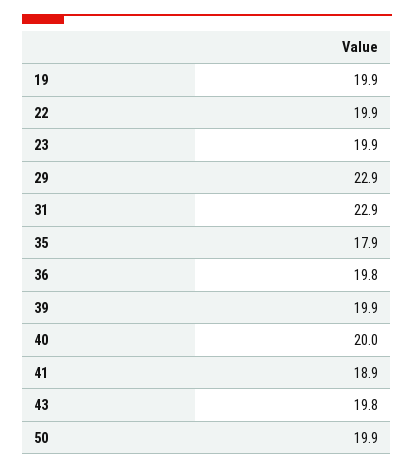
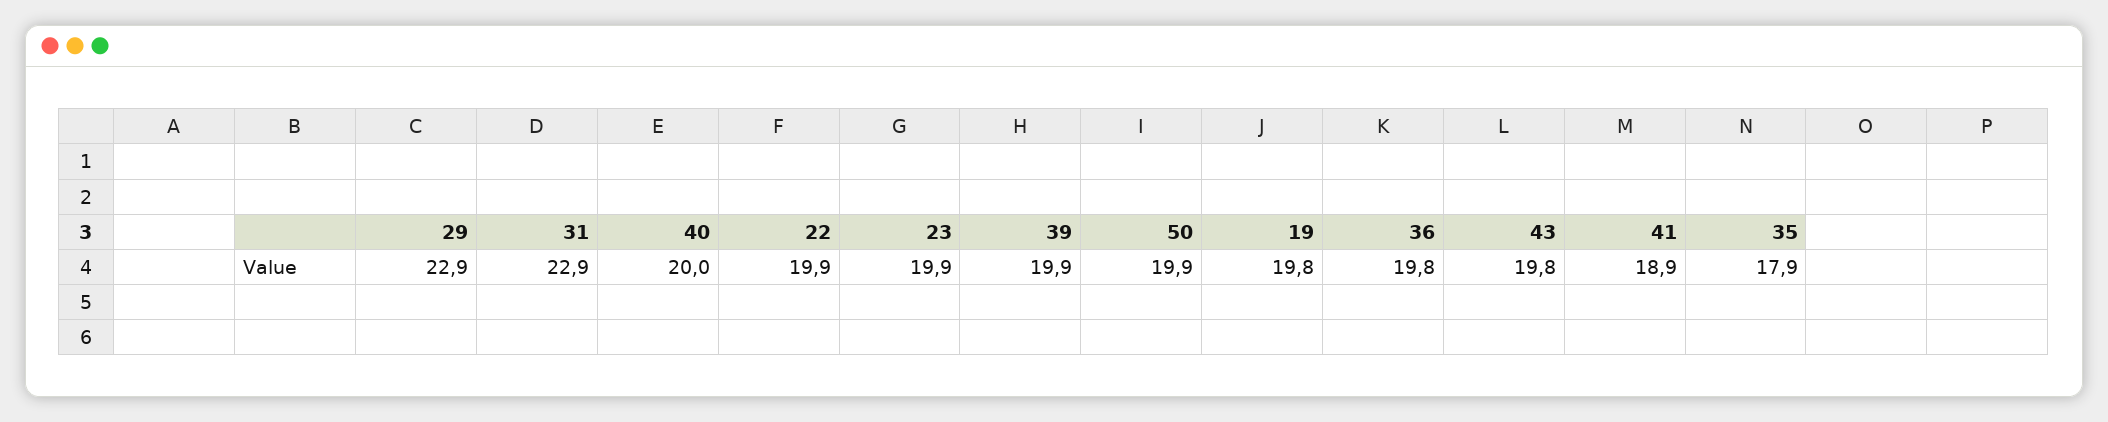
19: 19.9 -> 19.8

